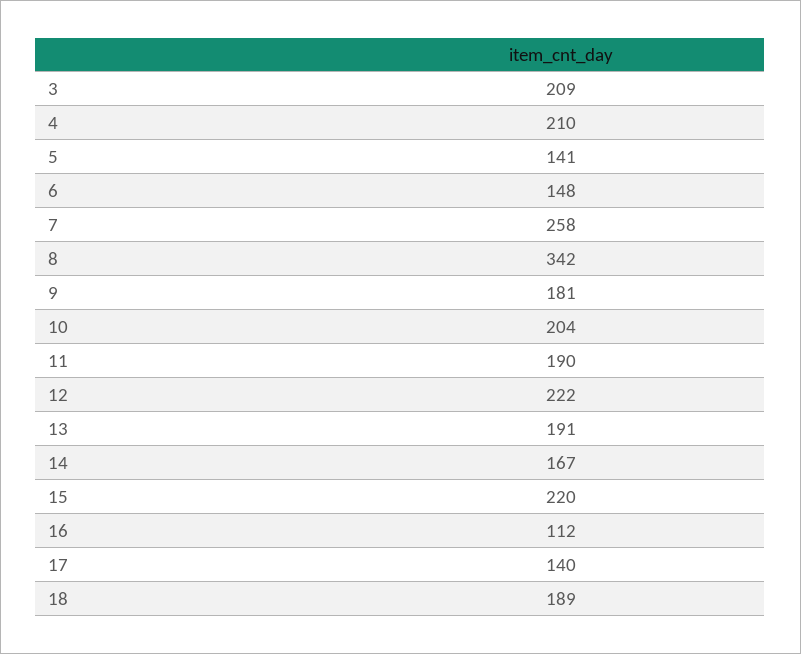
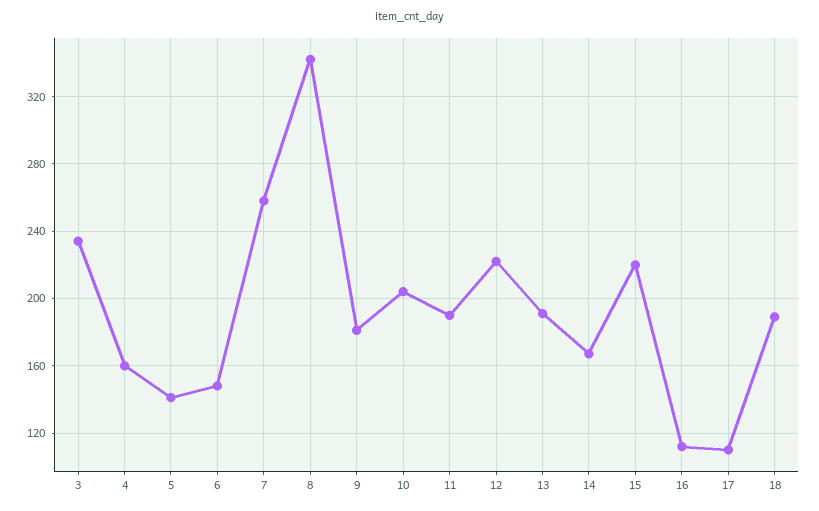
3: 209 -> 235
4: 210 -> 160
17: 140 -> 110

